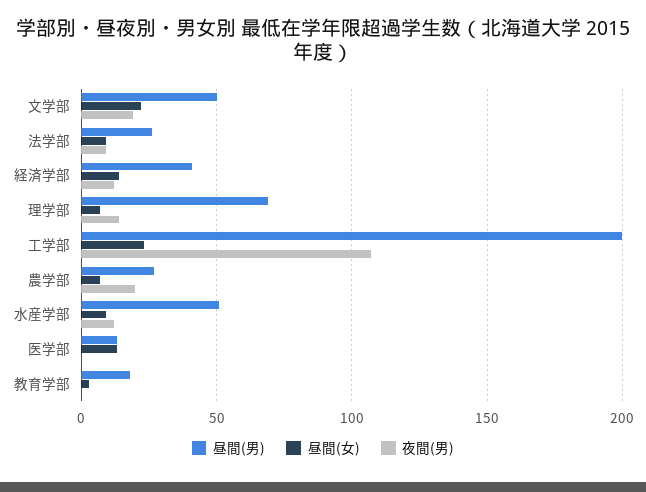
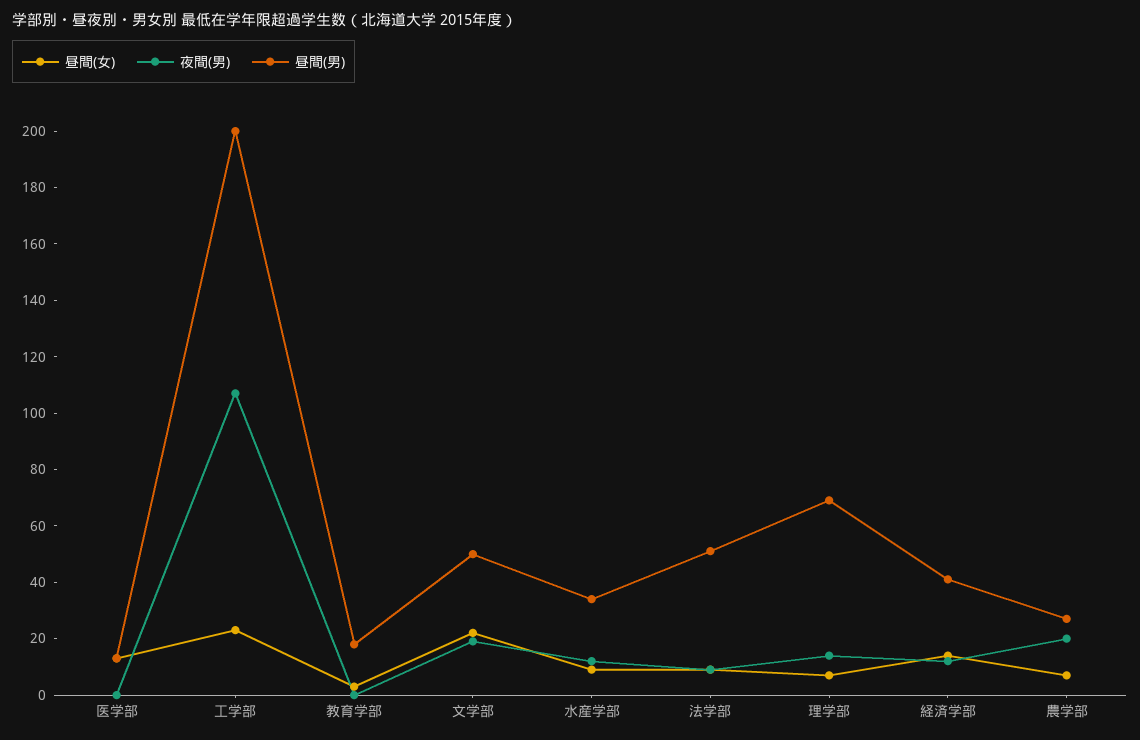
昼間(男), 法学部: 25 -> 50
昼間(男), 水産学部: 50 -> 35

